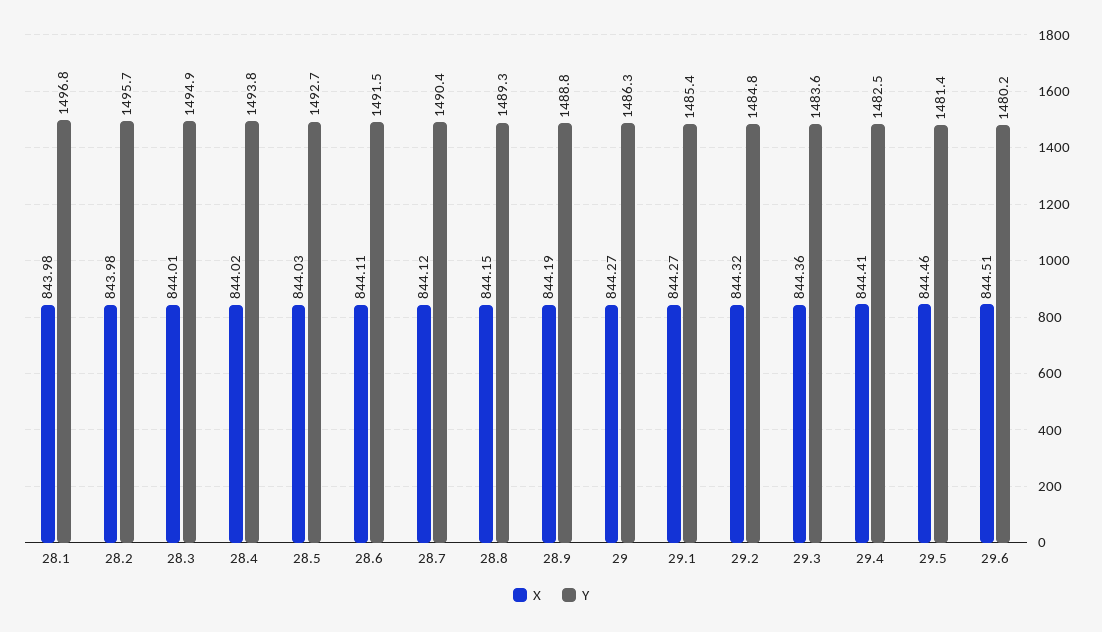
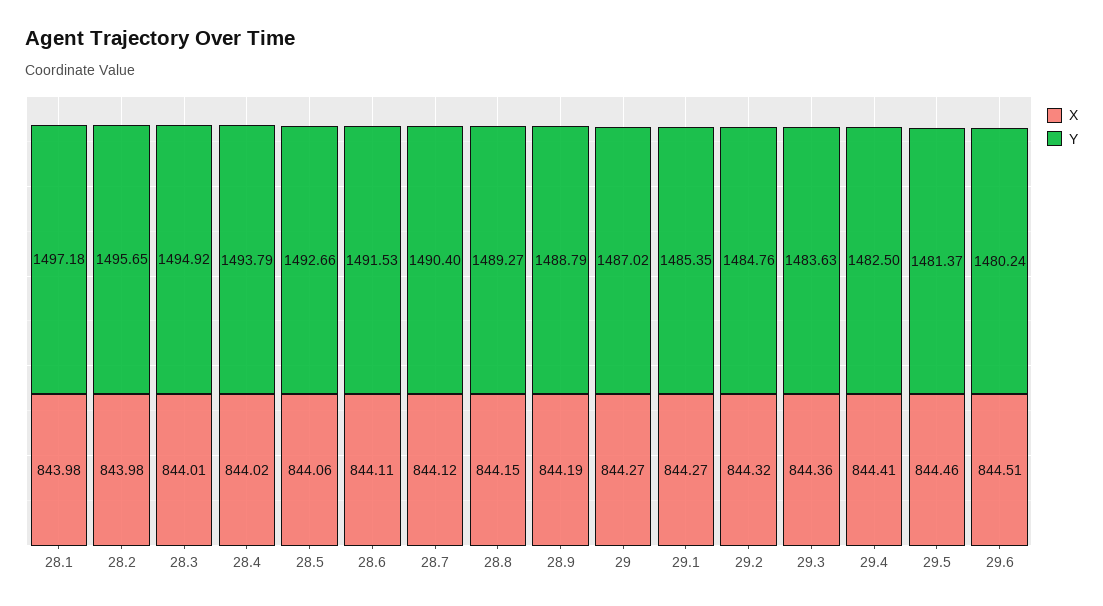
Y, 28.1: 1496.8 -> 1497.18
X, 28.5: 844.03 -> 844.06
Y, 29: 1486.3 -> 1487.02

